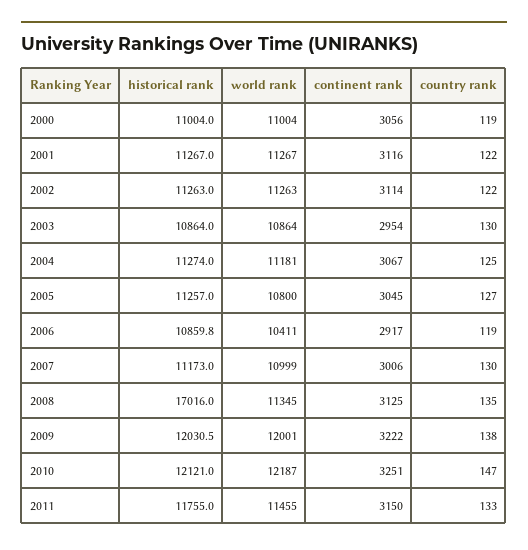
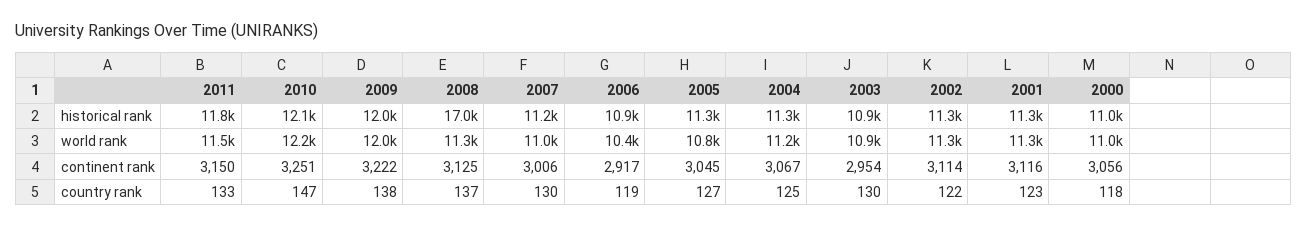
country rank, 2000: 119 -> 118
country rank, 2001: 122 -> 123
country rank, 2008: 135 -> 137

